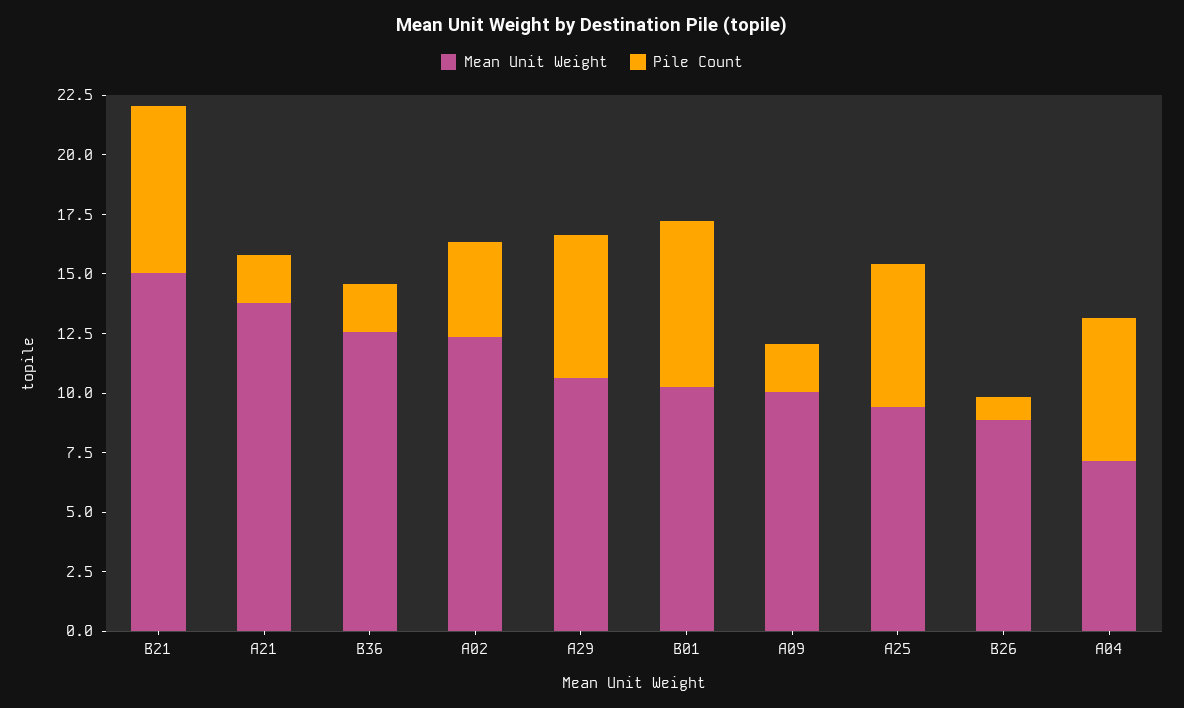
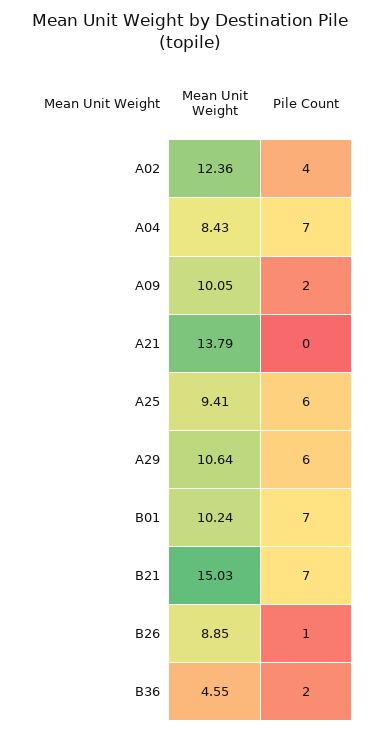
Pile Count, A21: 2 -> 0
Mean Unit Weight, B36: 12.5 -> 4.55
Mean Unit Weight, A04: 7 -> 8.43
Pile Count, A04: 6 -> 7

